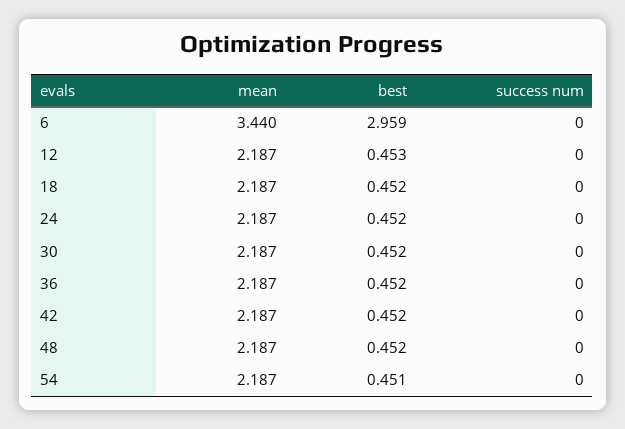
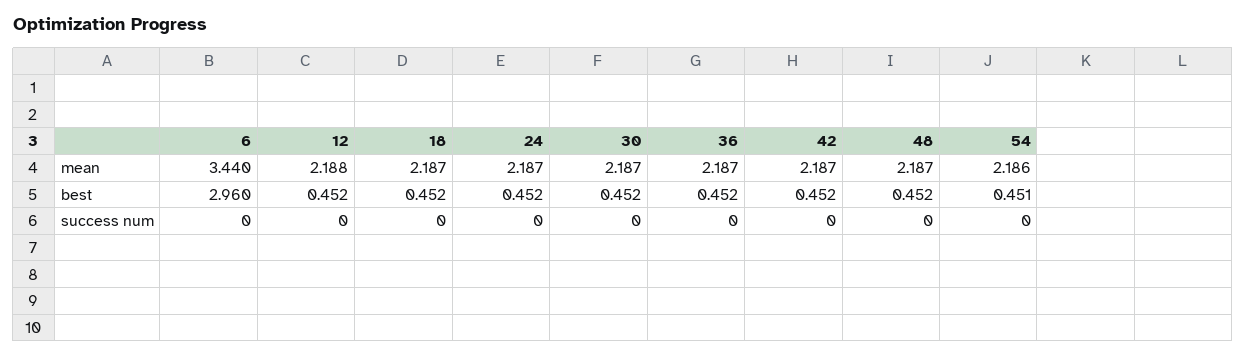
best, 6: 2.959 -> 2.96
mean, 12: 2.187 -> 2.188
best, 12: 0.453 -> 0.452
mean, 54: 2.187 -> 2.186

